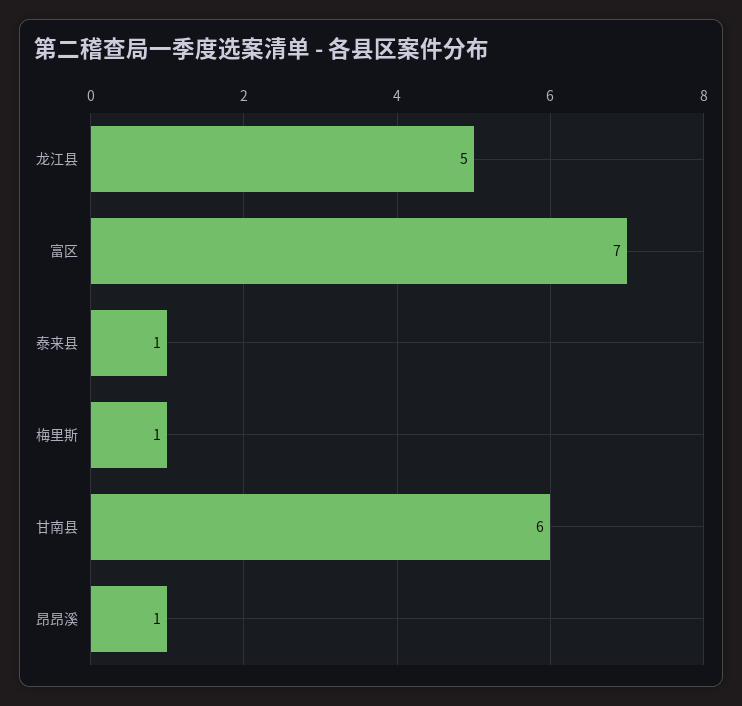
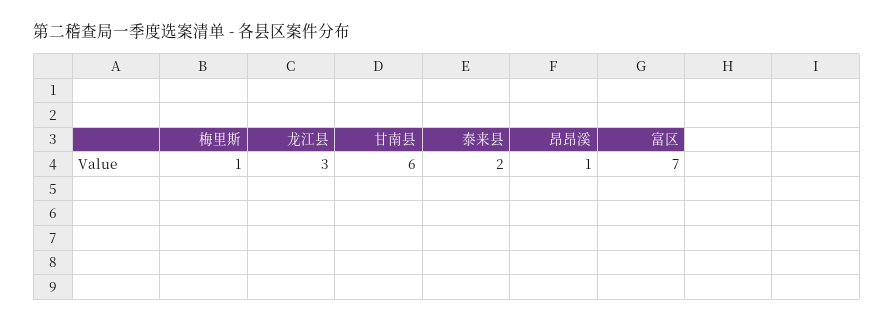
龙江县: 5 -> 3
泰来县: 1 -> 2

